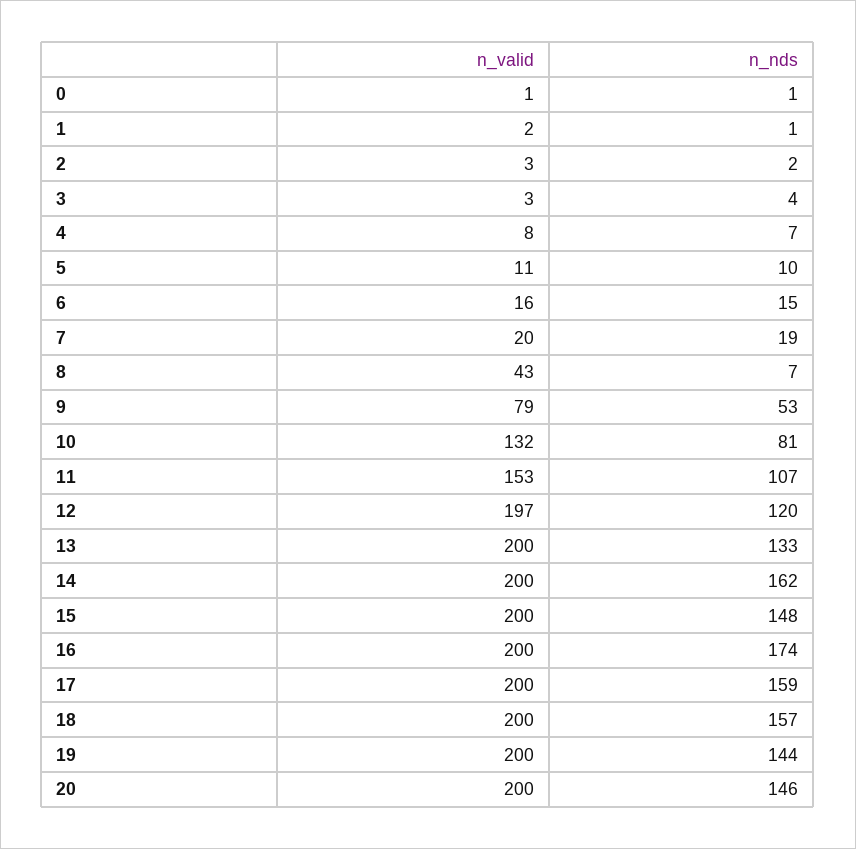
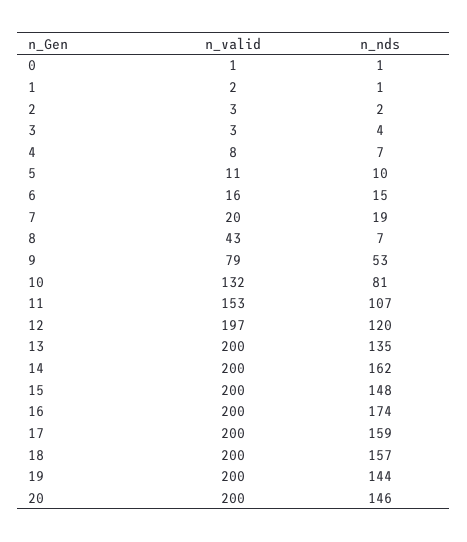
n_nds, 13: 133 -> 135

